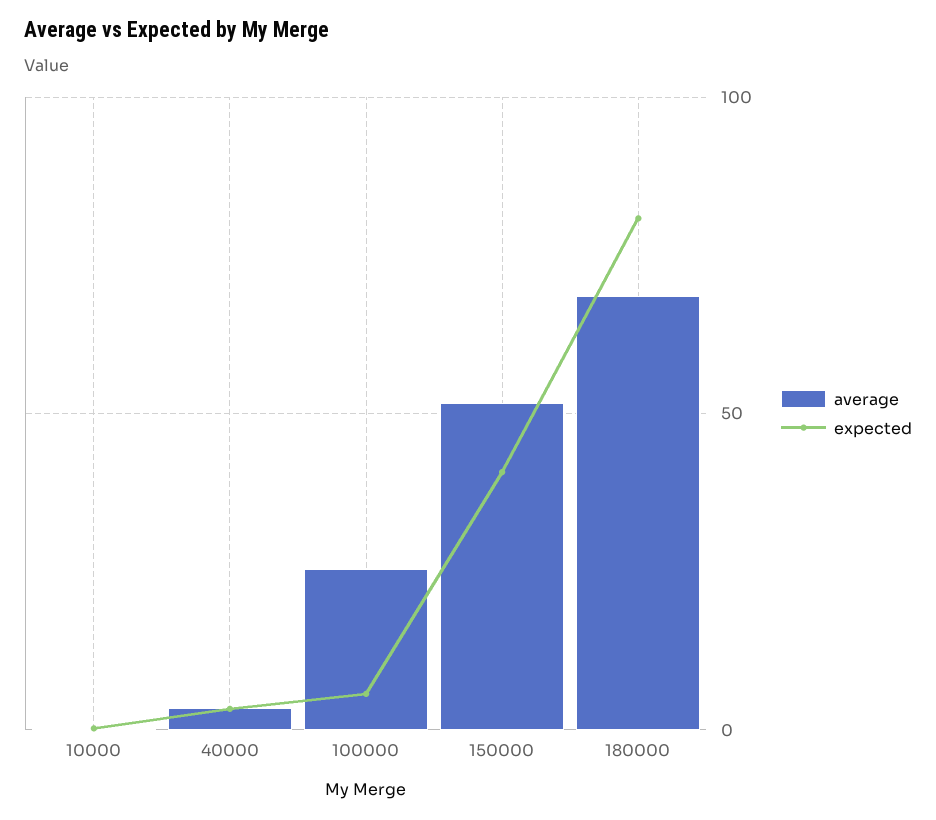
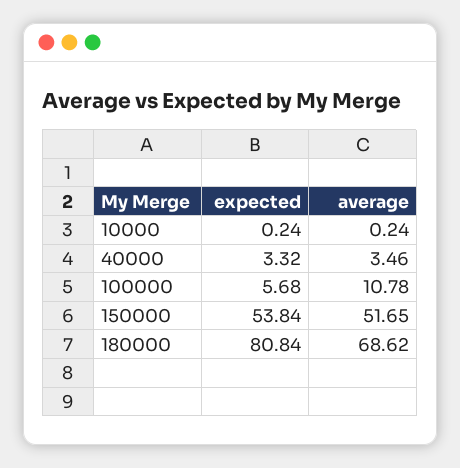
average, 100000: 25 -> 10.78
expected, 150000: 40 -> 53.84

